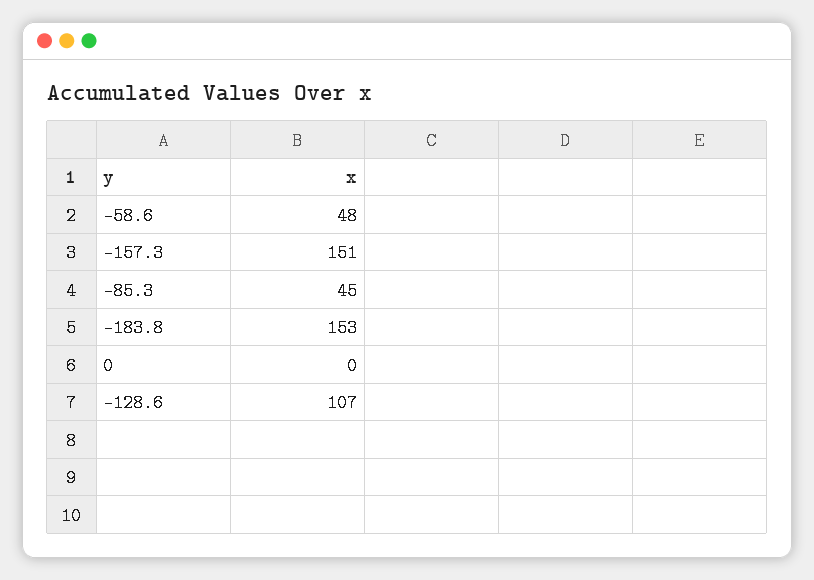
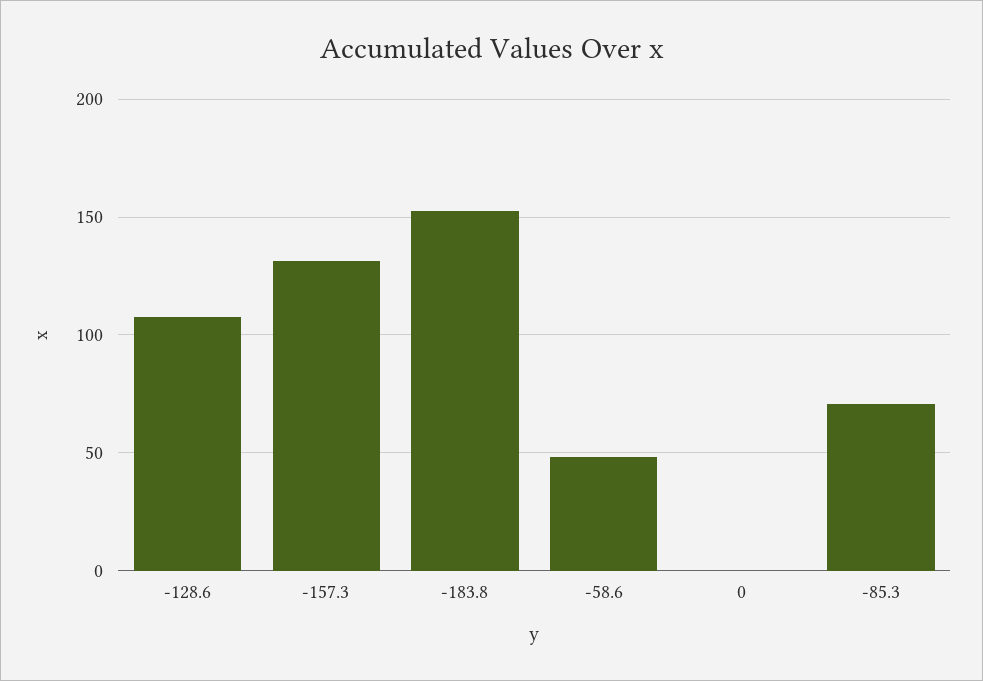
-157.3: 151 -> 130
-85.3: 45 -> 70

